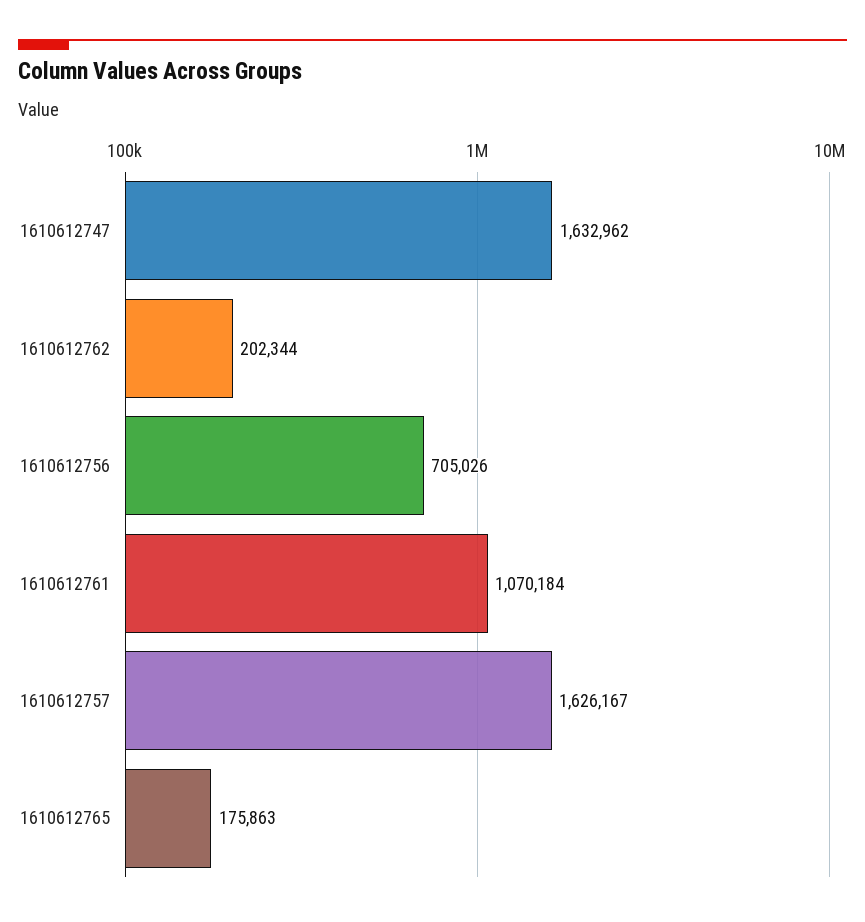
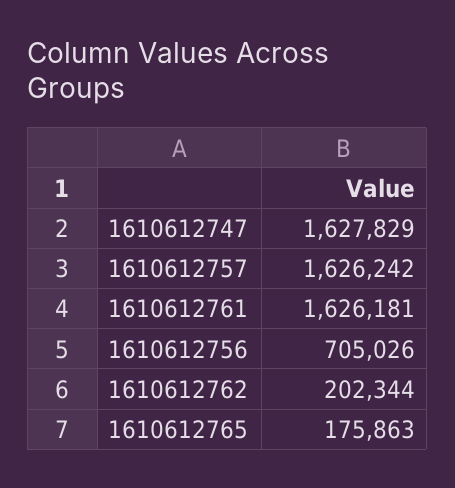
1610612747: 1632962 -> 1627829
1610612761: 1070184 -> 1626181
1610612757: 1626167 -> 1626242

